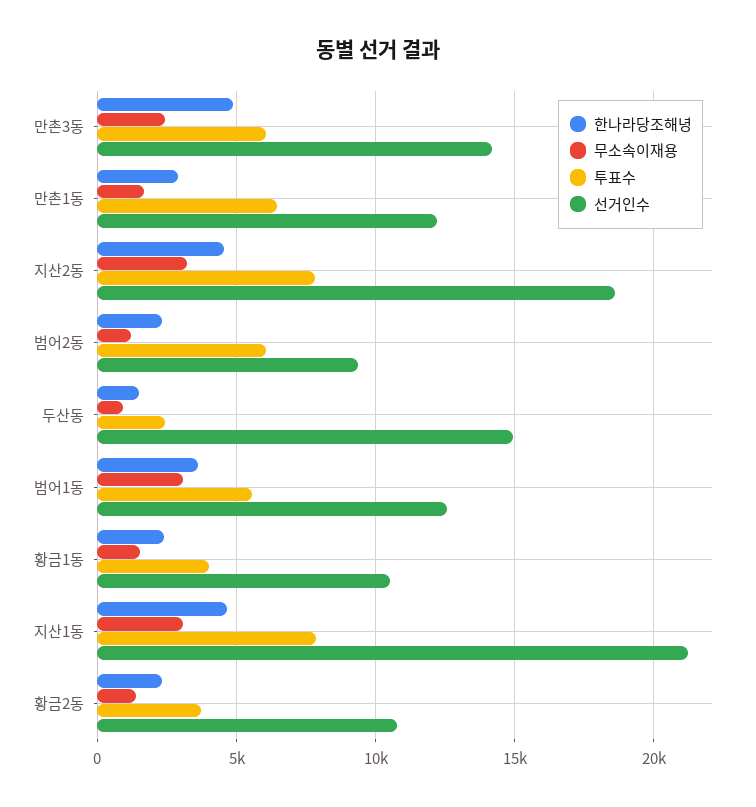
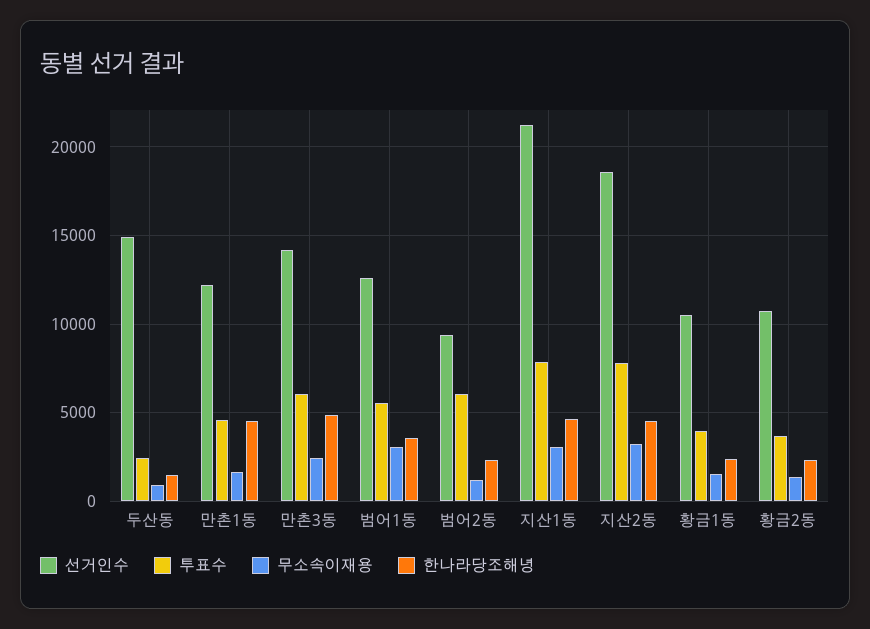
한나라당조해녕, 만촌1동: 3000 -> 4500
투표수, 만촌1동: 6500 -> 4500

